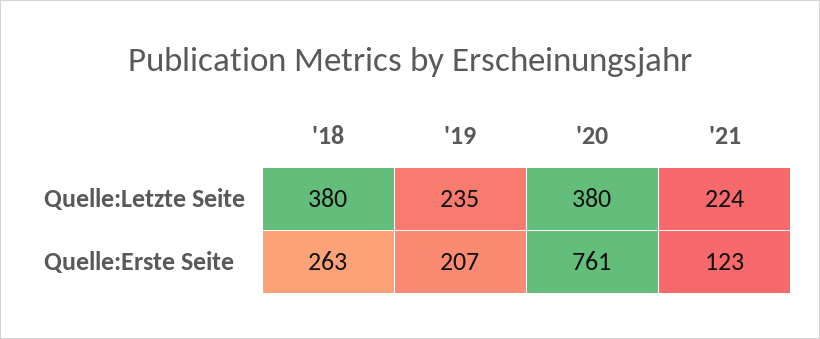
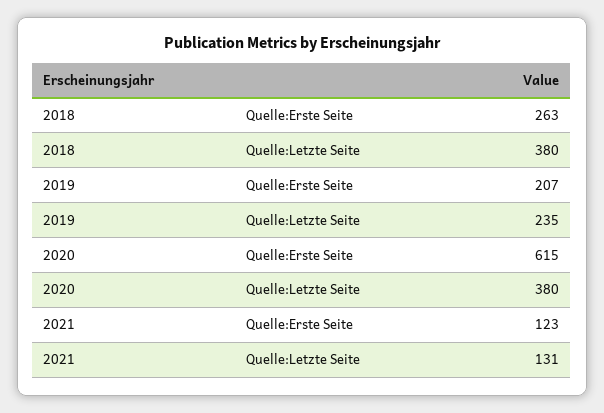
'21, Quelle:Letzte Seite: 224 -> 131
'20, Quelle:Erste Seite: 761 -> 615

